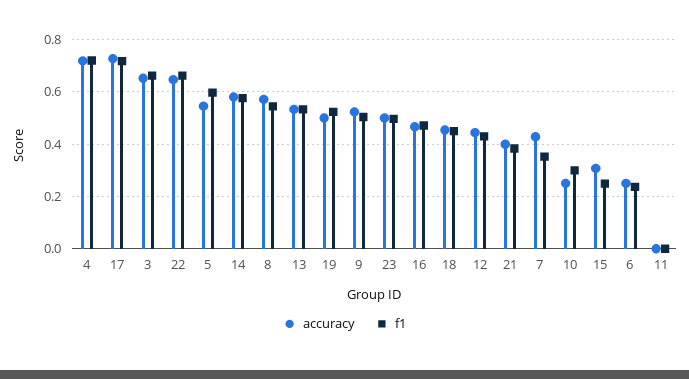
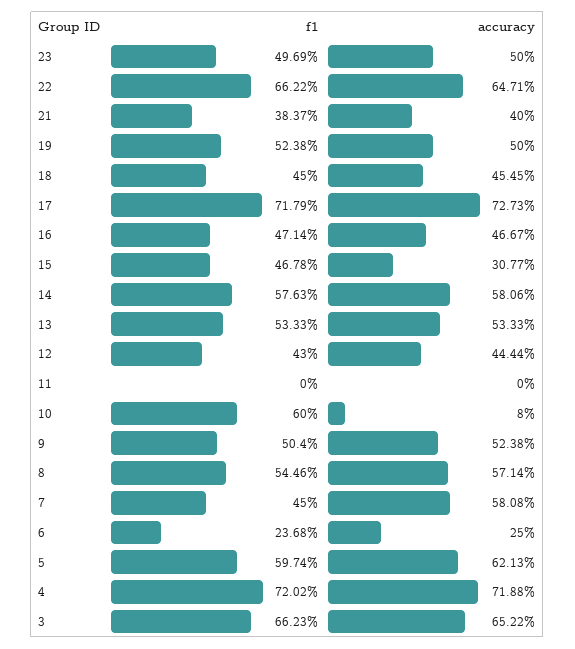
accuracy, 5: 0.55 -> 0.6213
accuracy, 7: 0.425 -> 0.5808
f1, 7: 0.35 -> 0.45
accuracy, 10: 0.25 -> 0.08
f1, 10: 0.3 -> 0.6
f1, 15: 0.25 -> 0.4678

